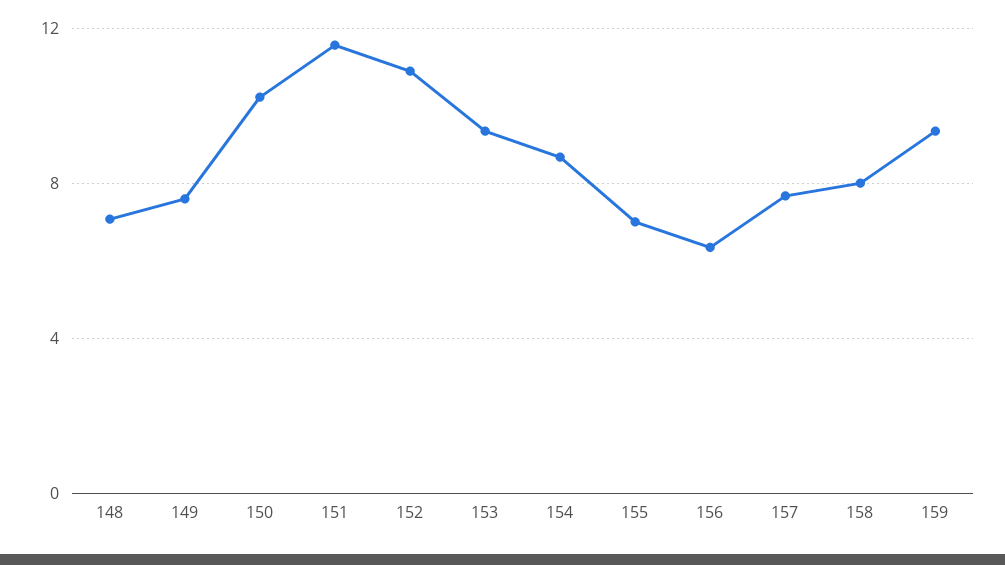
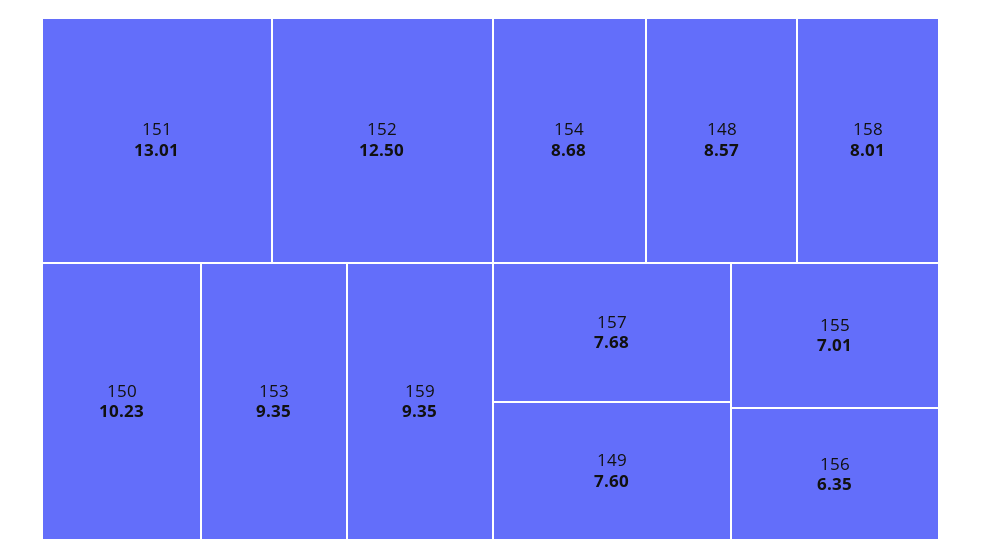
148: 7 -> 8.57
151: 11.5 -> 13.01
152: 11 -> 12.5

